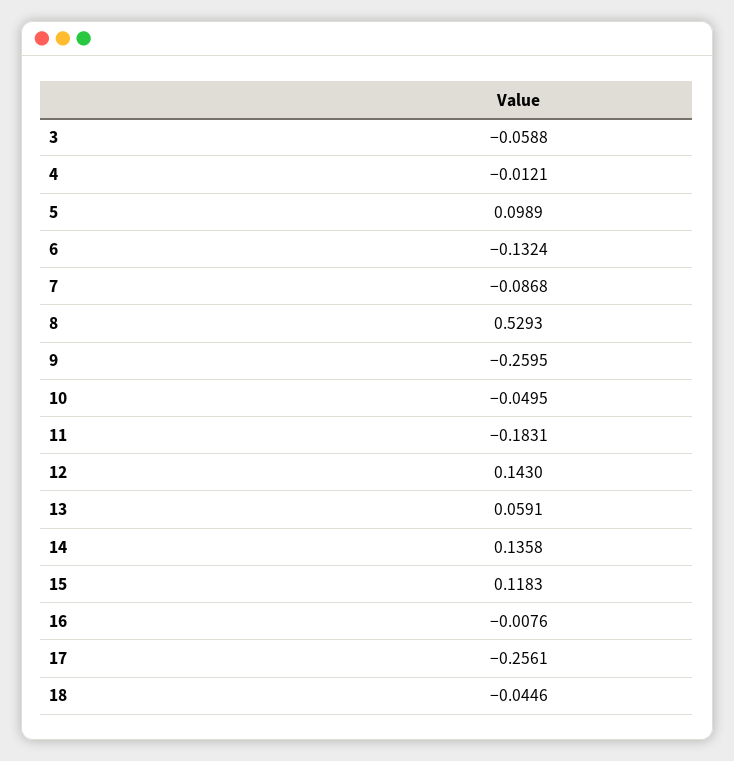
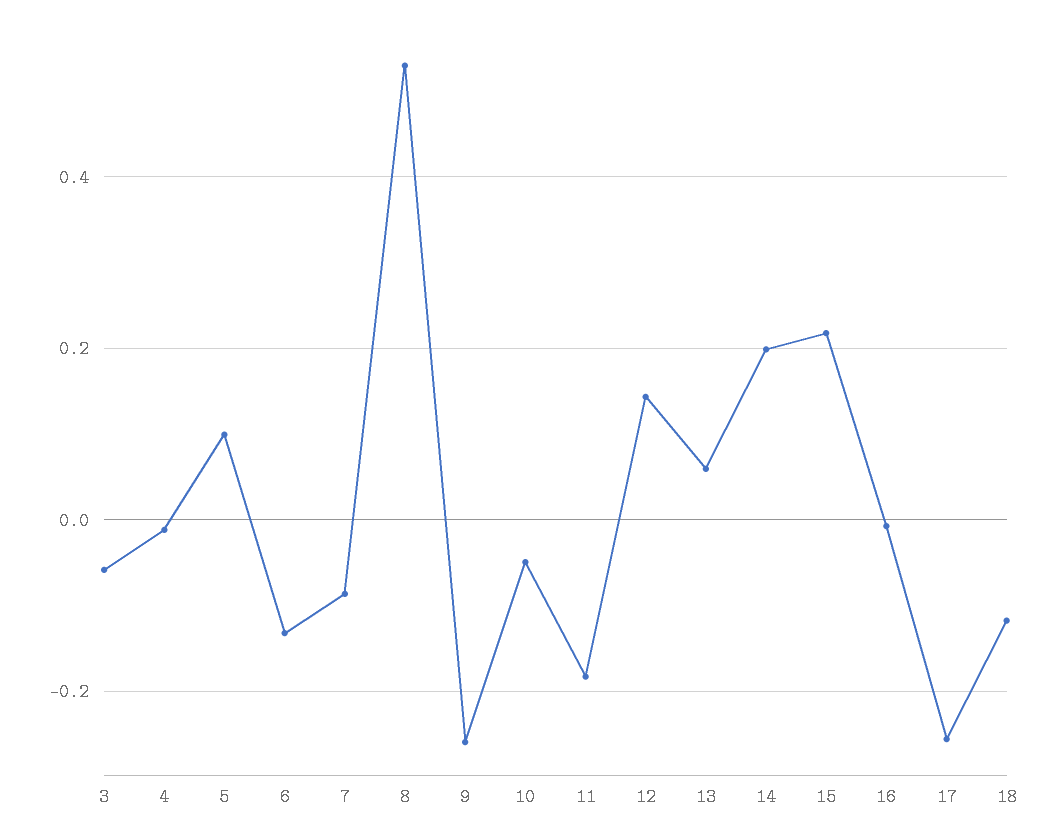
14: 0.1358 -> 0.2
15: 0.1183 -> 0.22
18: -0.0446 -> -0.12

